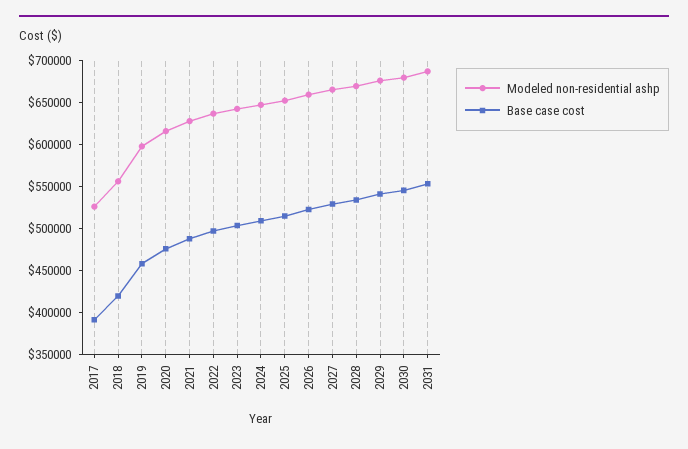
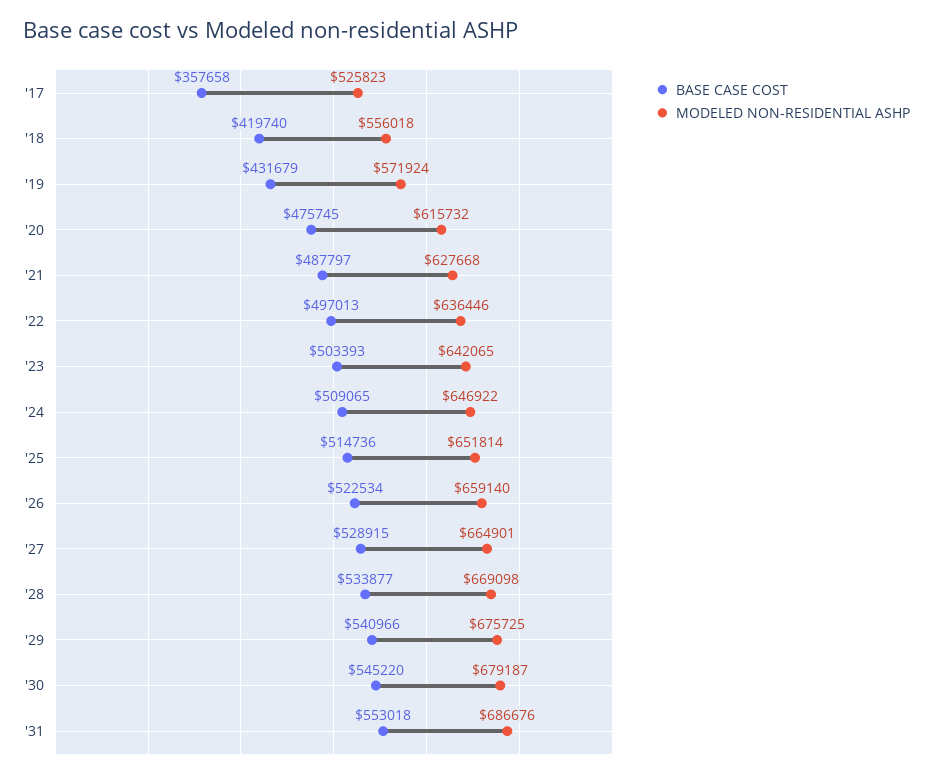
Base case cost, 2017: 390000 -> 357658
Modeled non-residential ashp, 2019: 600000 -> 571924
Base case cost, 2019: 460000 -> 431679

